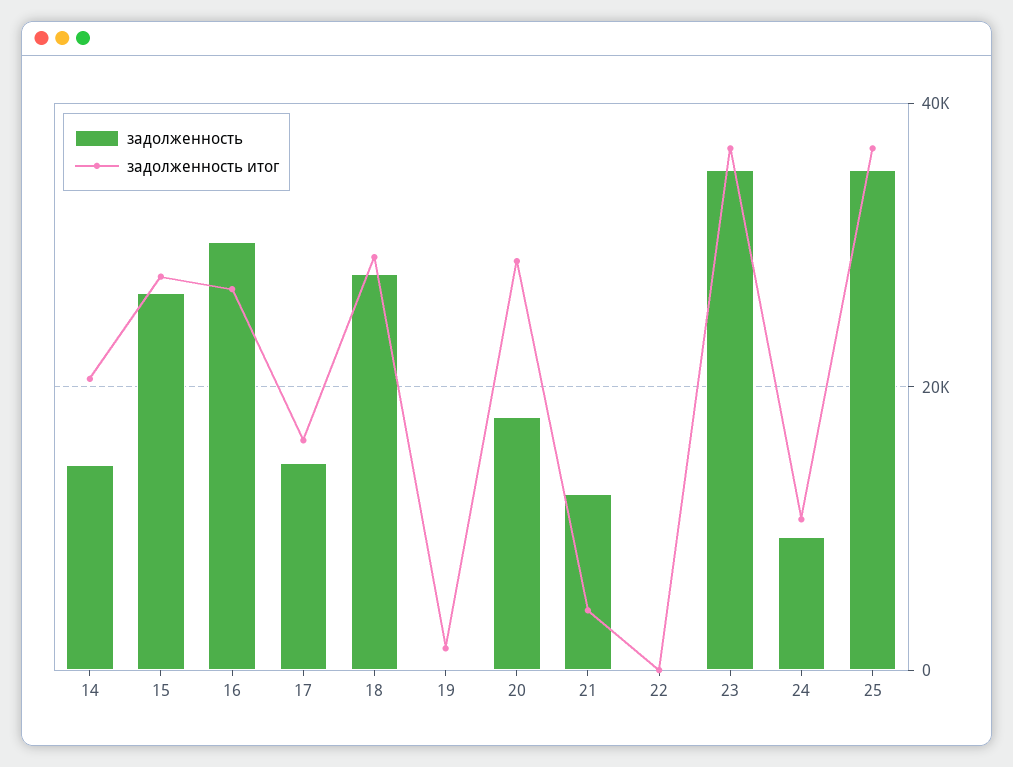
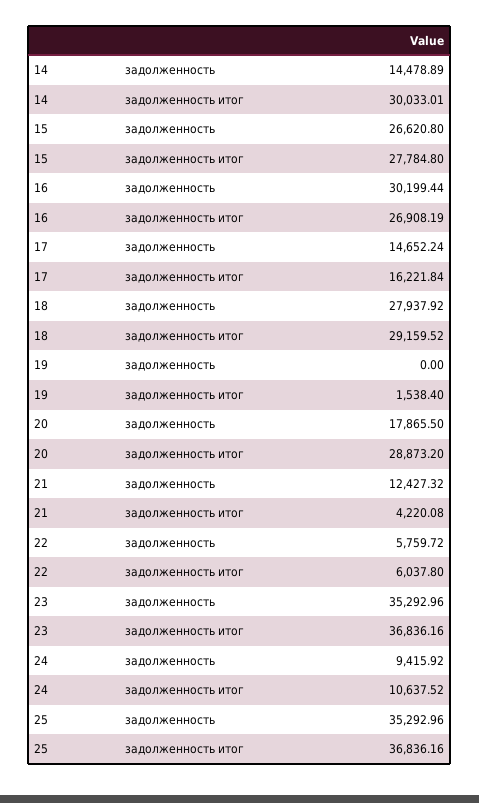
задолженность итог, 14: 20000 -> 30033.01
задолженность, 22: 0 -> 5759.72
задолженность итог, 22: 0 -> 6037.8

